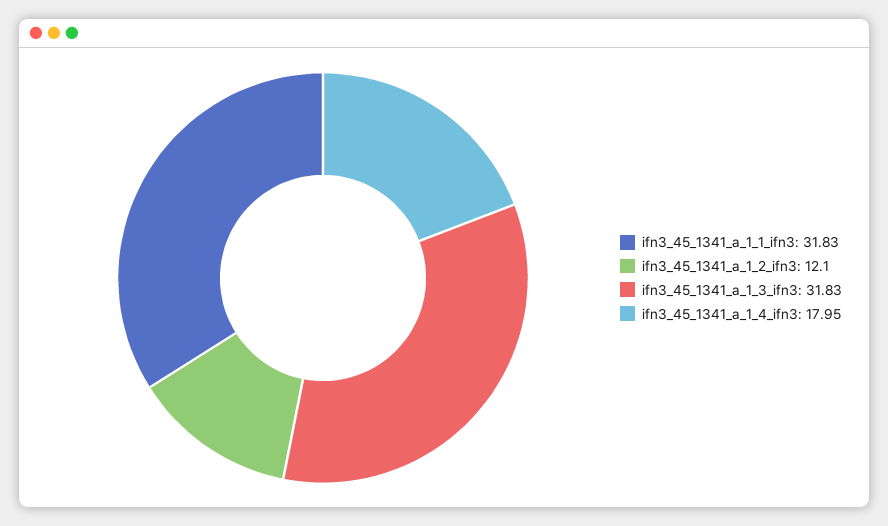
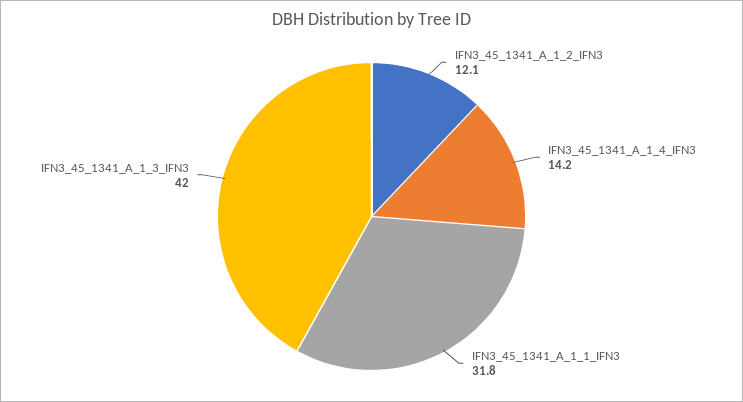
ifn3_45_1341_a_1_3_ifn3: 31.83 -> 42
ifn3_45_1341_a_1_4_ifn3: 17.95 -> 14.2

